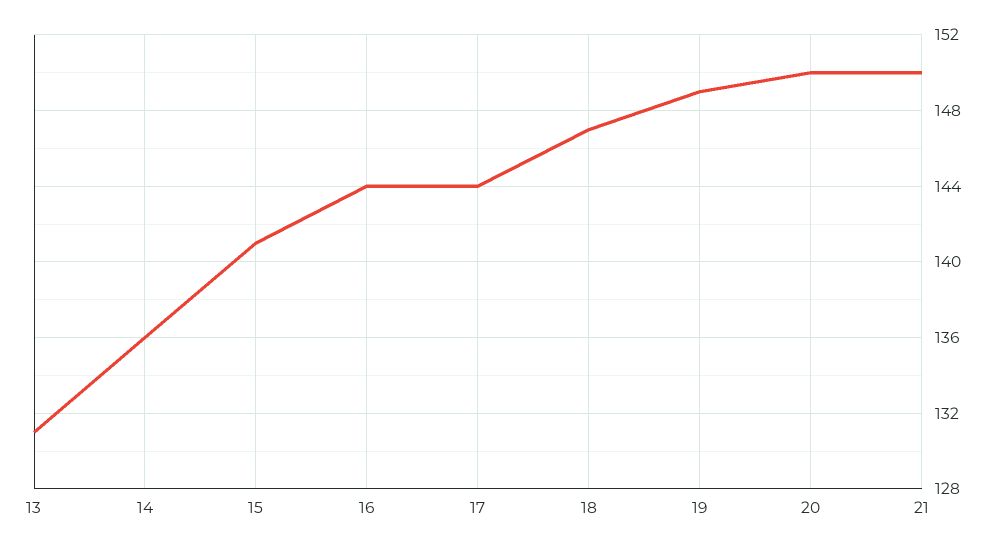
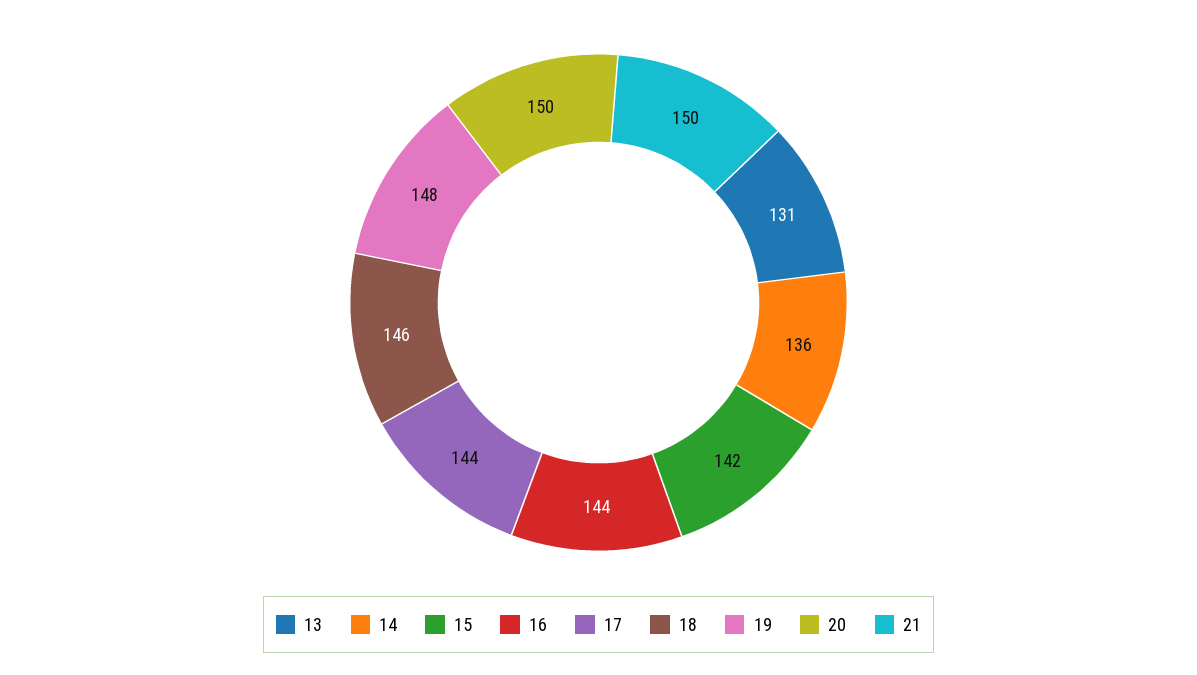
15: 141 -> 142
18: 147 -> 146
19: 149 -> 148

